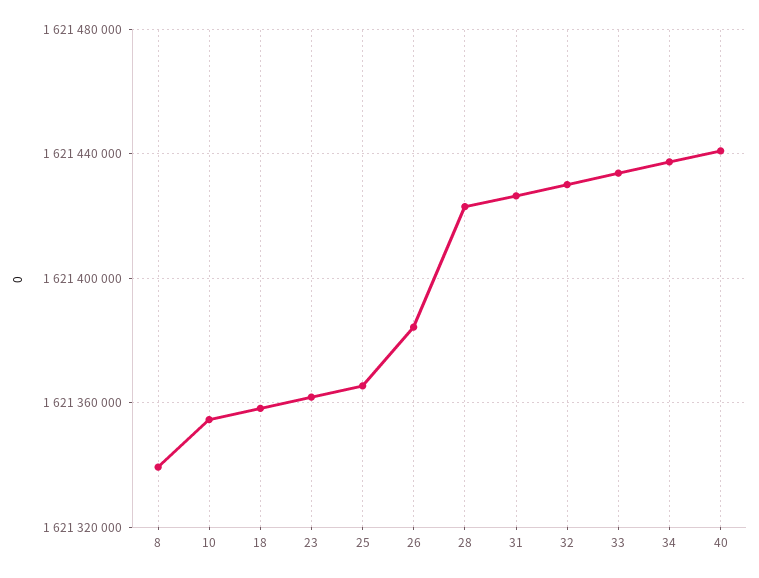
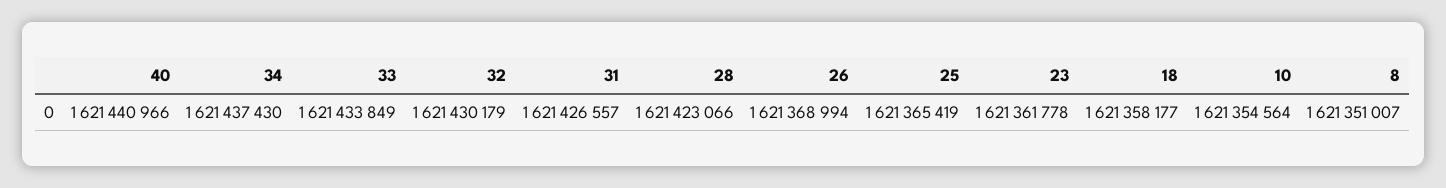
8: 1621340000 -> 1621351007
26: 1621385000 -> 1621368994

